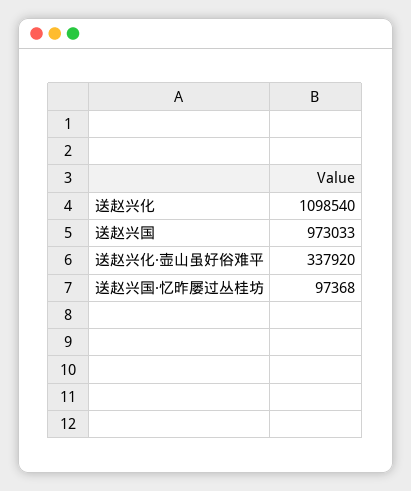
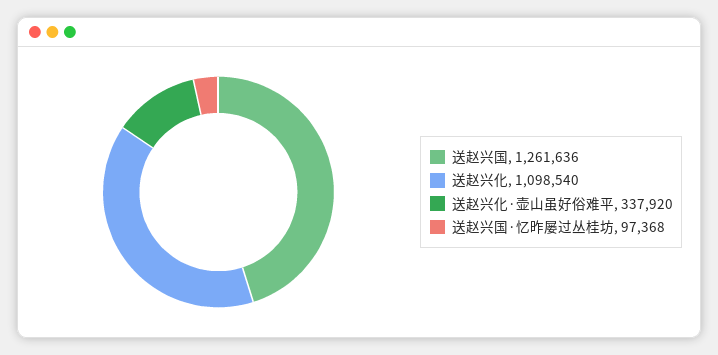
送赵兴国: 973033 -> 1261636

